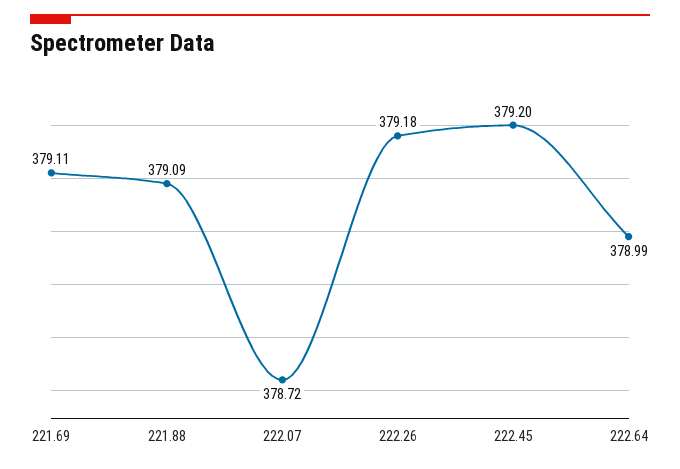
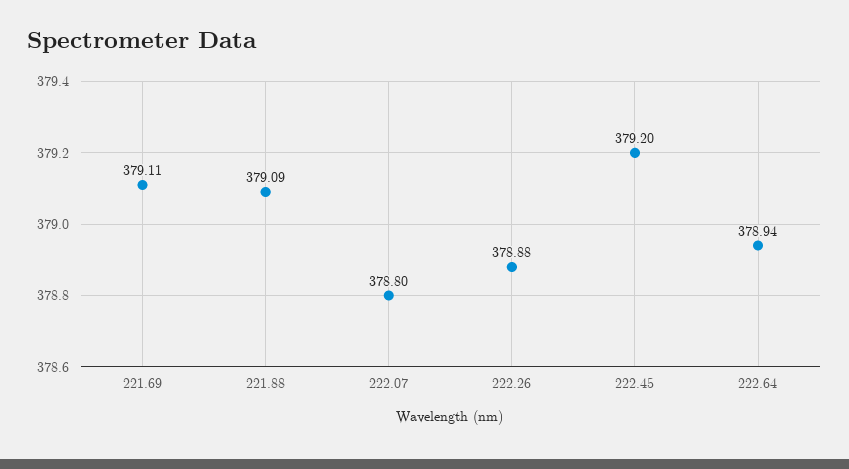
222.07: 378.72 -> 378.8
222.26: 379.18 -> 378.88
222.64: 378.99 -> 378.94

